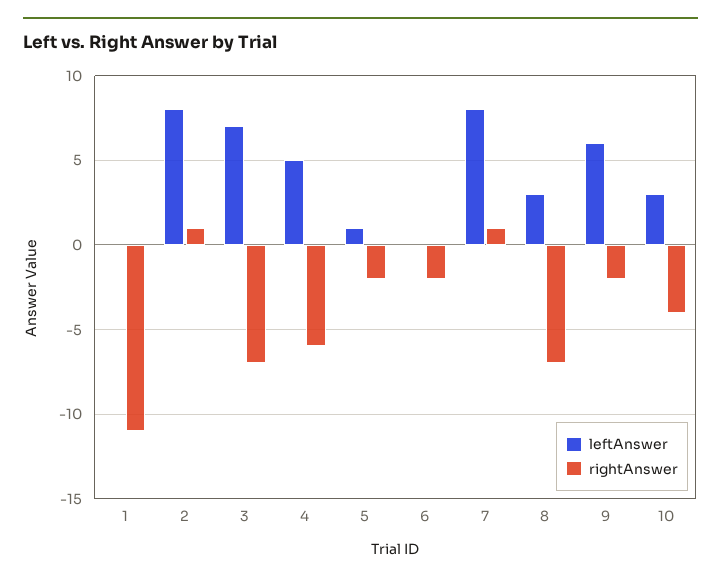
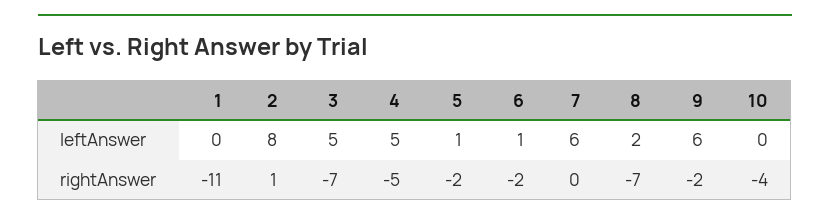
leftAnswer, 3: 7 -> 5
rightAnswer, 4: -6 -> -5
leftAnswer, 6: 0 -> 1
leftAnswer, 7: 8 -> 6
rightAnswer, 7: 1 -> 0
leftAnswer, 8: 3 -> 2
leftAnswer, 10: 3 -> 0

